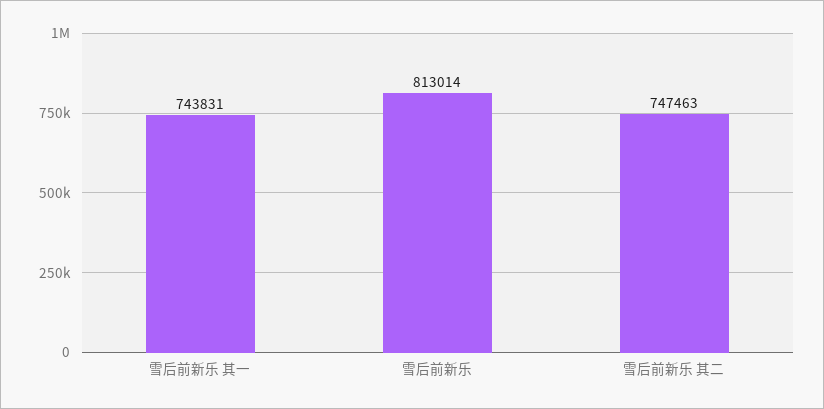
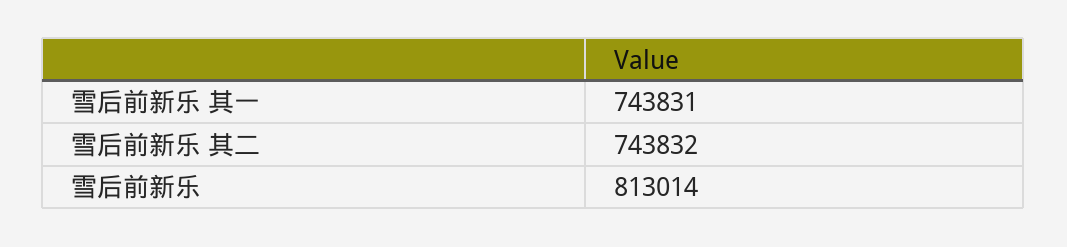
雪后前新乐 其二: 747463 -> 743832

